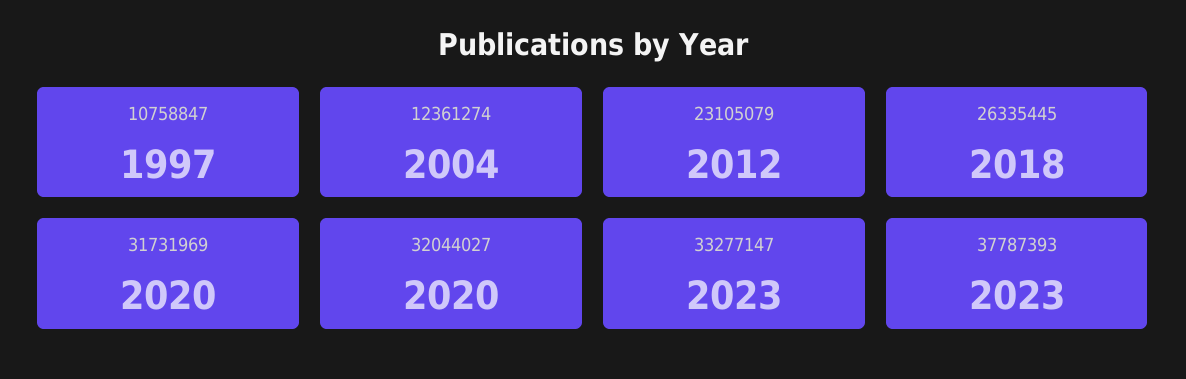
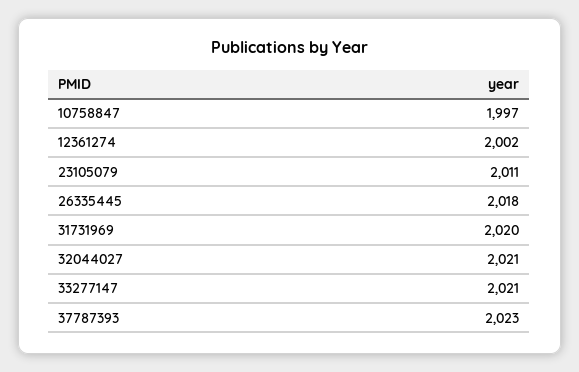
12361274: 2004 -> 2002
23105079: 2012 -> 2011
32044027: 2020 -> 2021
33277147: 2023 -> 2021

